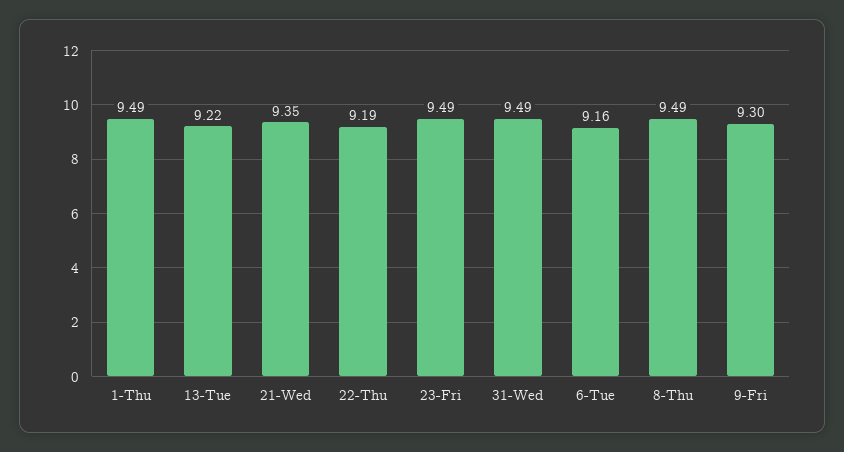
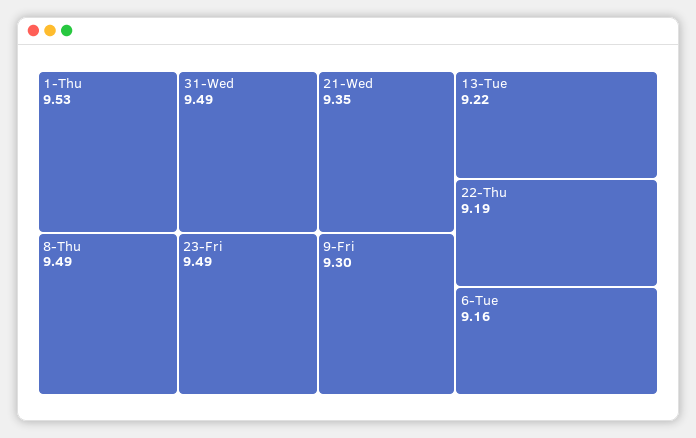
1-Thu: 9.49 -> 9.53

